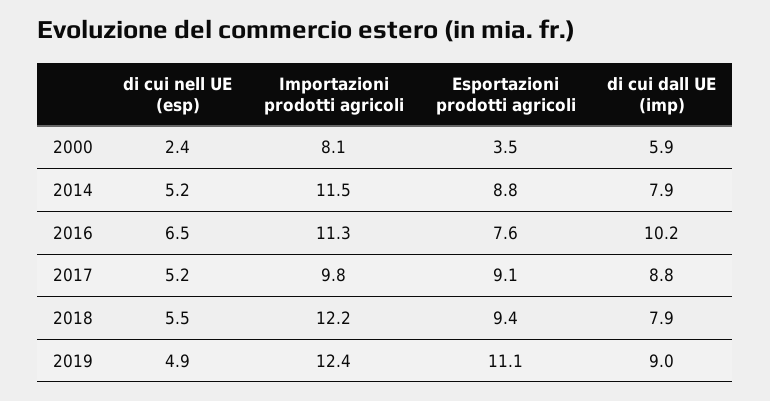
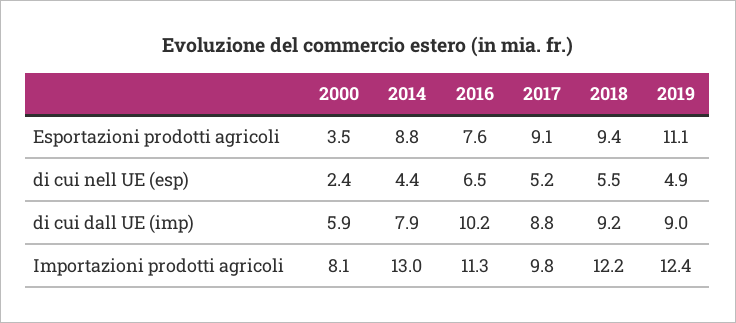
di cui nell UE (esp), 2014: 5.2 -> 4.4
Importazioni prodotti agricoli, 2014: 11.5 -> 13
di cui dall UE (imp), 2018: 7.9 -> 9.2

